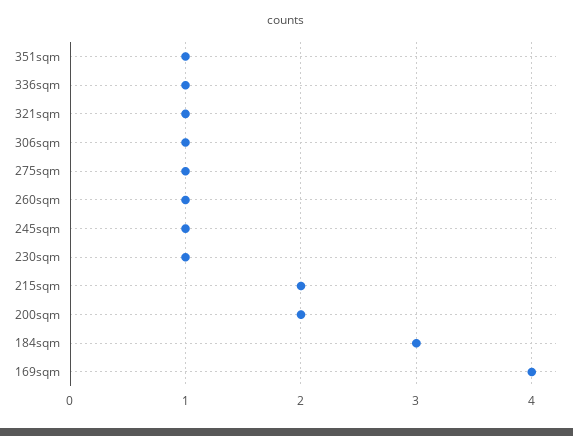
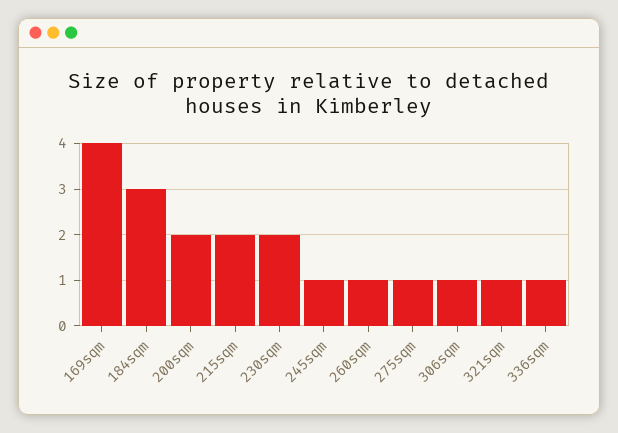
351sqm: 1 -> none
230sqm: 1 -> 2

